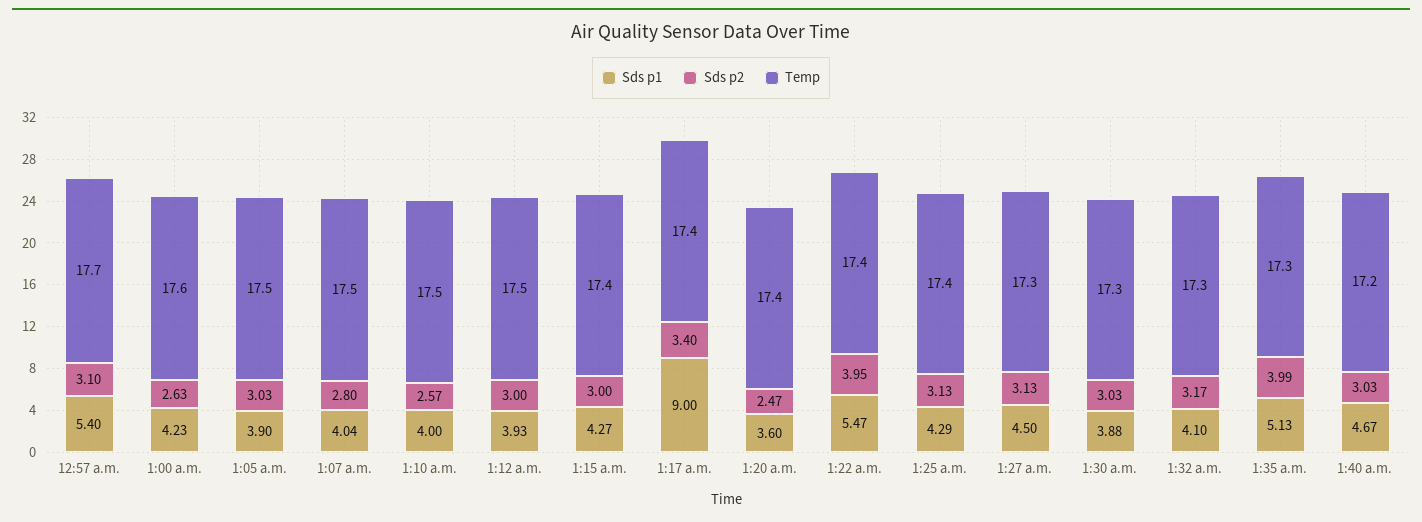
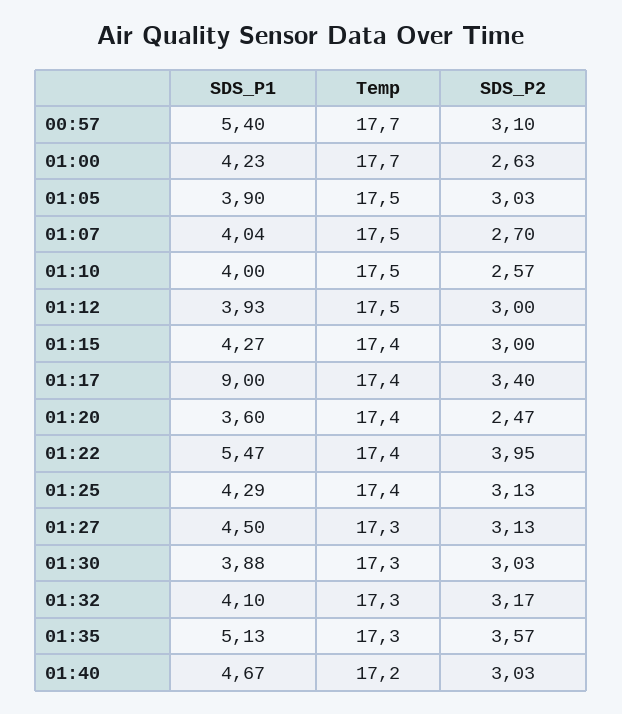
Temp, 1:00 a.m.: 17.6 -> 17.7
Sds p2, 1:07 a.m.: 2.8 -> 2.7
Sds p2, 1:35 a.m.: 3.99 -> 3.57

